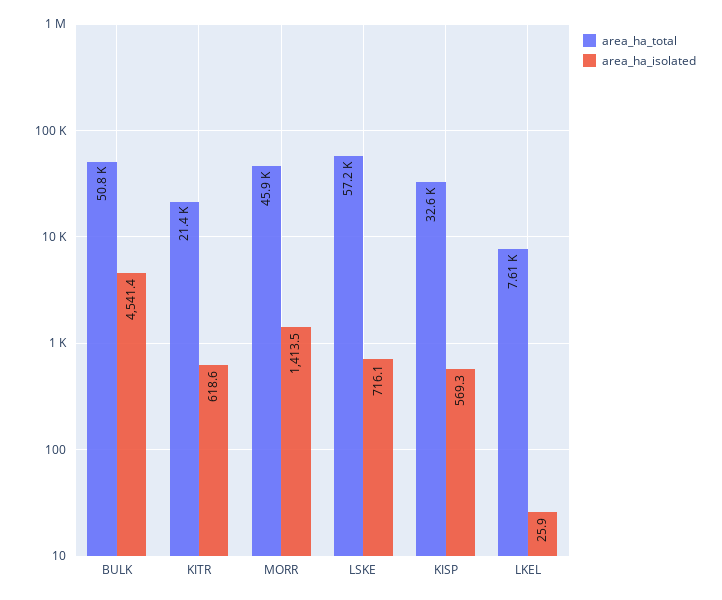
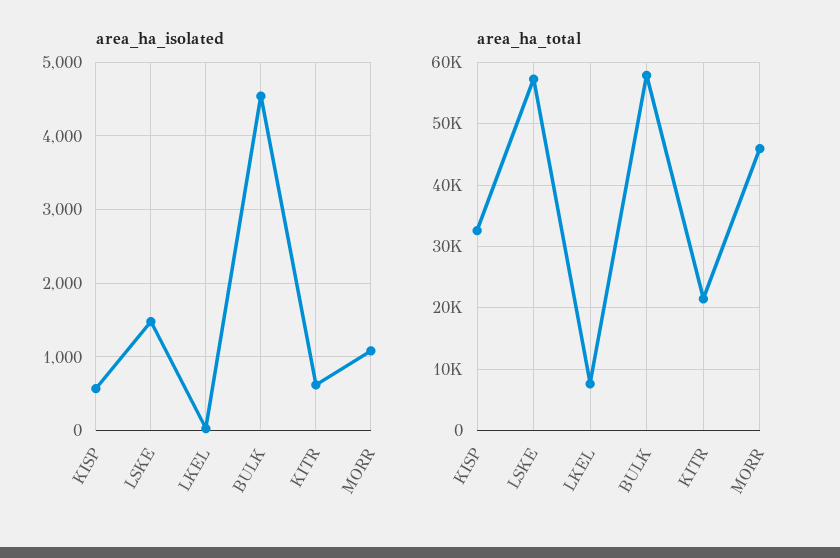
area_ha_total, BULK: 50800 -> 58000
area_ha_isolated, MORR: 1413.5 -> 1100
area_ha_isolated, LSKE: 716.1 -> 1500

